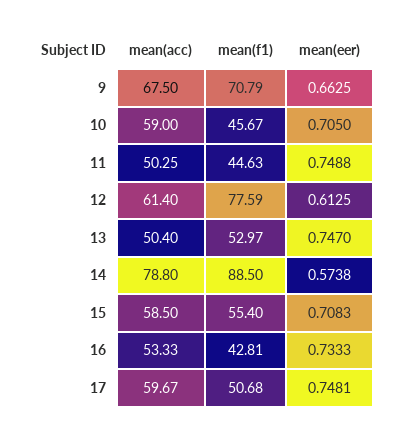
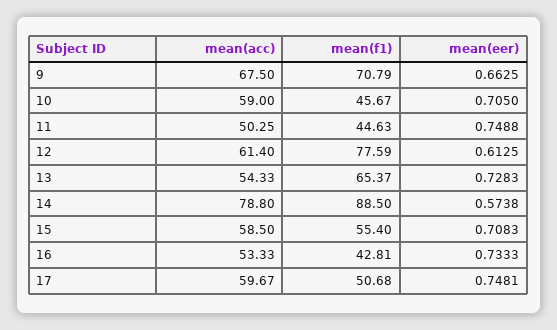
mean(acc), 13: 50.4 -> 54.33
mean(f1), 13: 52.97 -> 65.37
mean(eer), 13: 0.747 -> 0.7283

